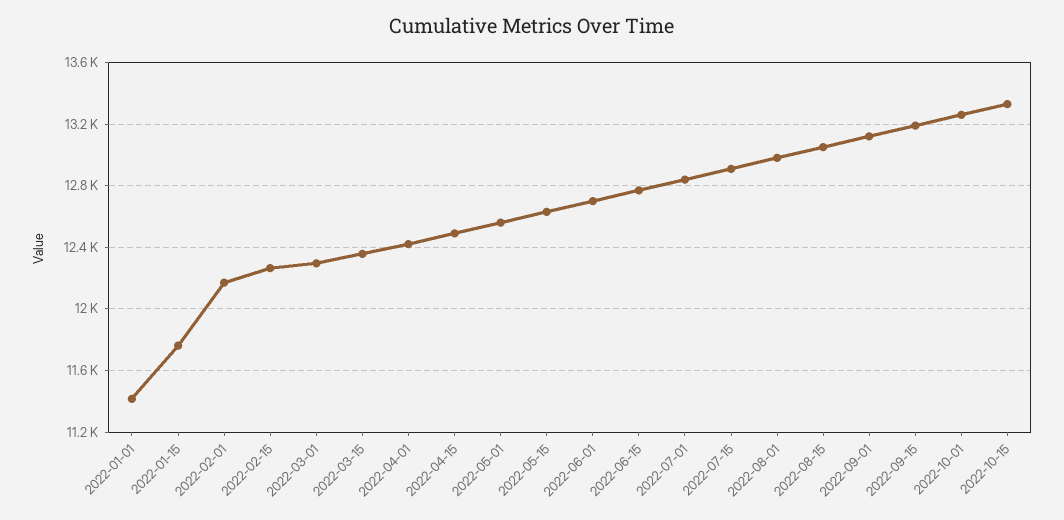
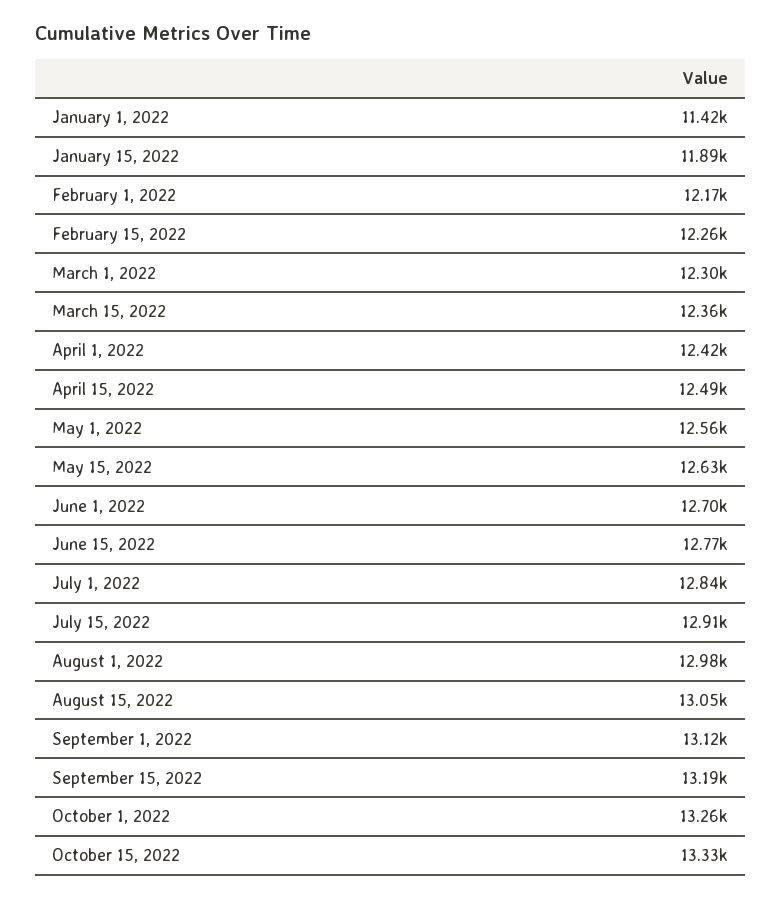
2022-01-15: 11750 -> 11890

